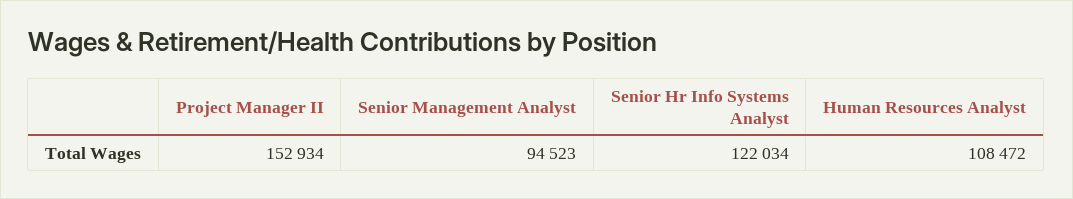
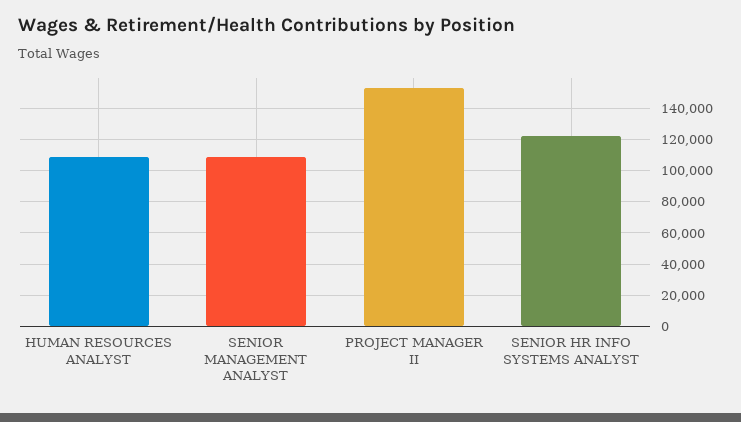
Senior Management Analyst: 94523 -> 110000

